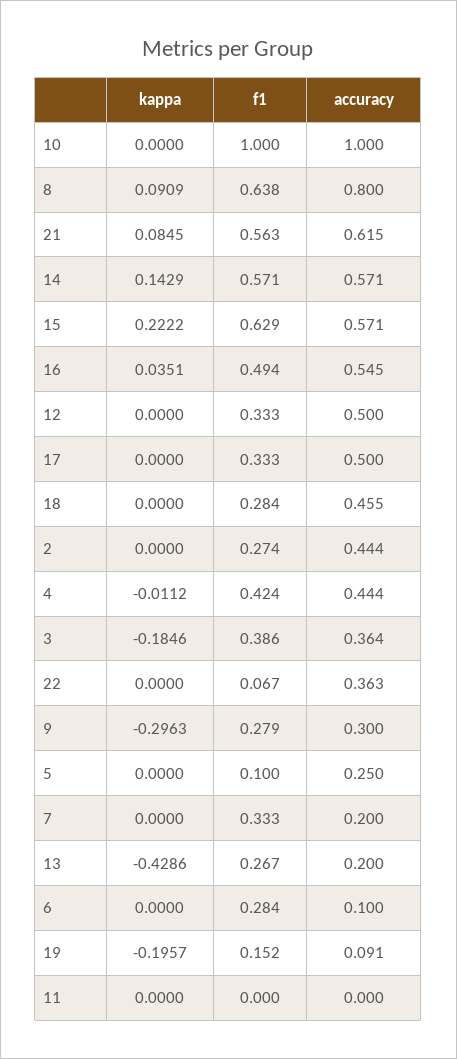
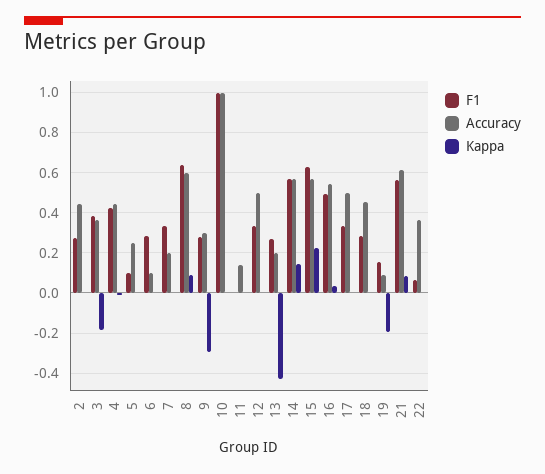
accuracy, 8: 0.8 -> 0.6
accuracy, 11: 0 -> 0.15

